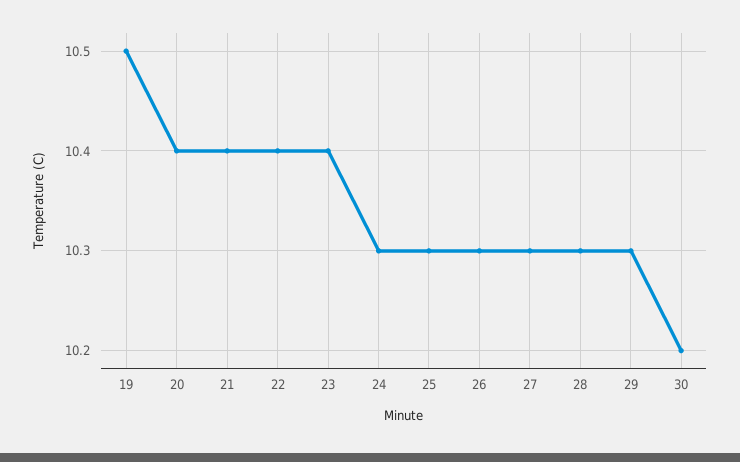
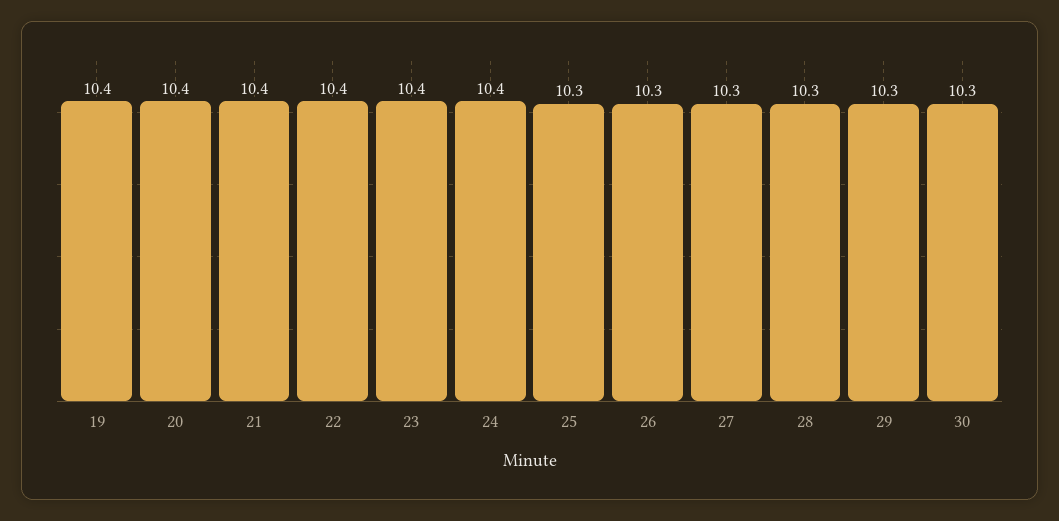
19: 10.5 -> 10.4
24: 10.3 -> 10.4
30: 10.2 -> 10.3

